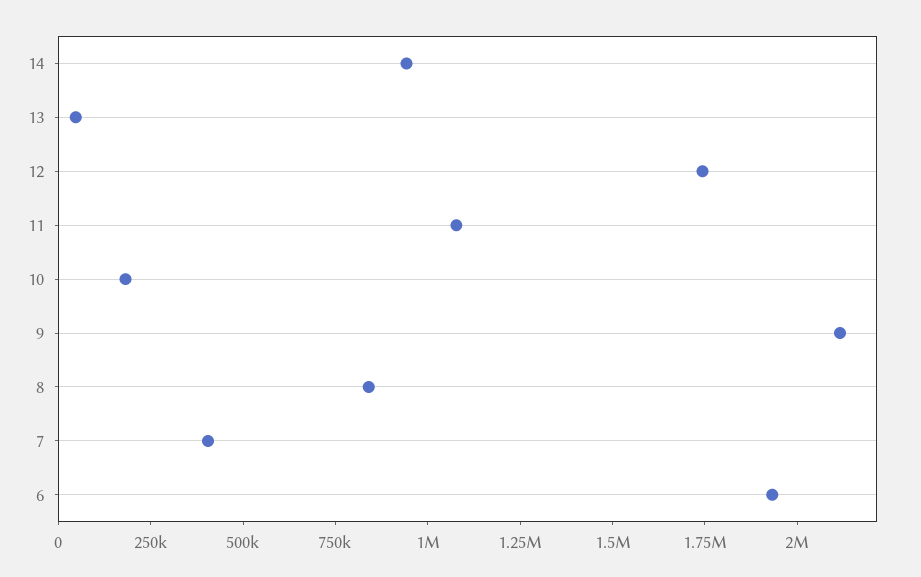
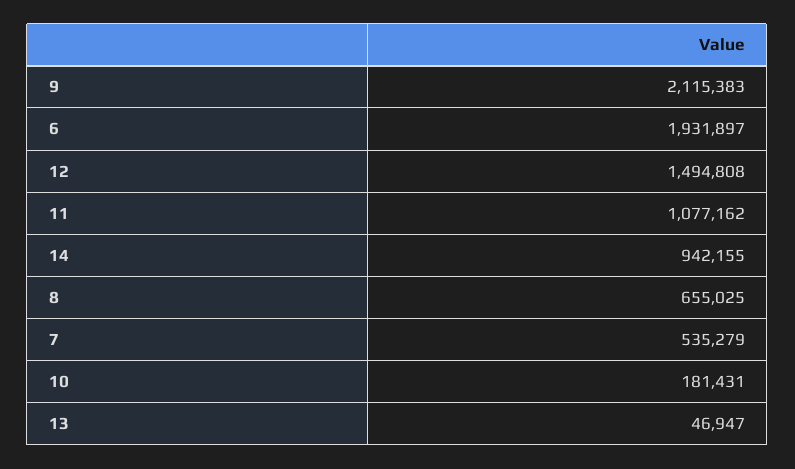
12: 1750000 -> 1494808
8: 850000 -> 655025
7: 400000 -> 535279

